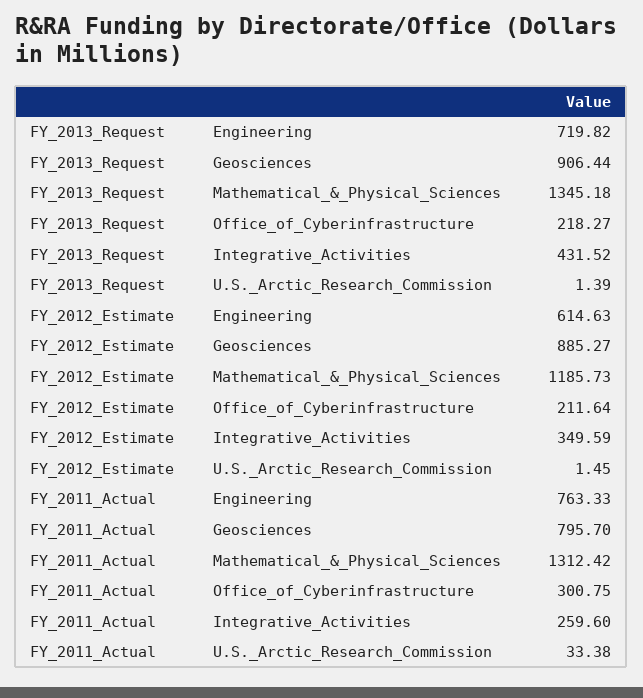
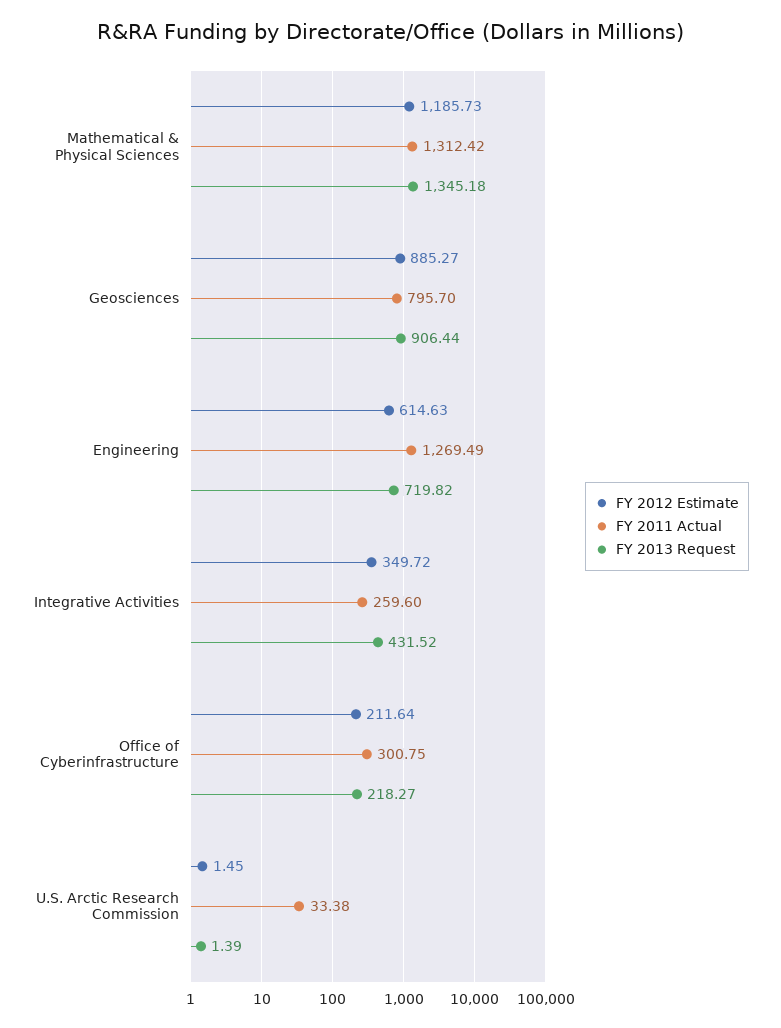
FY_2012_Estimate, Integrative_Activities: 349.59 -> 349.72
FY_2011_Actual, Engineering: 763.33 -> 1269.49

